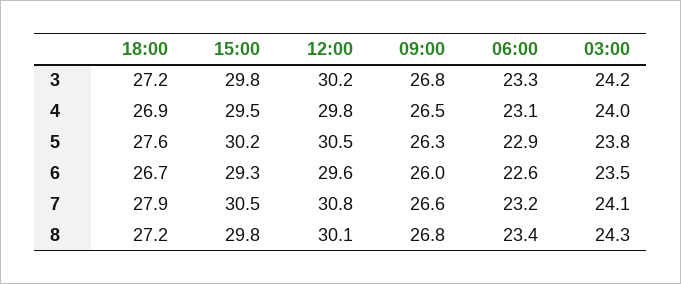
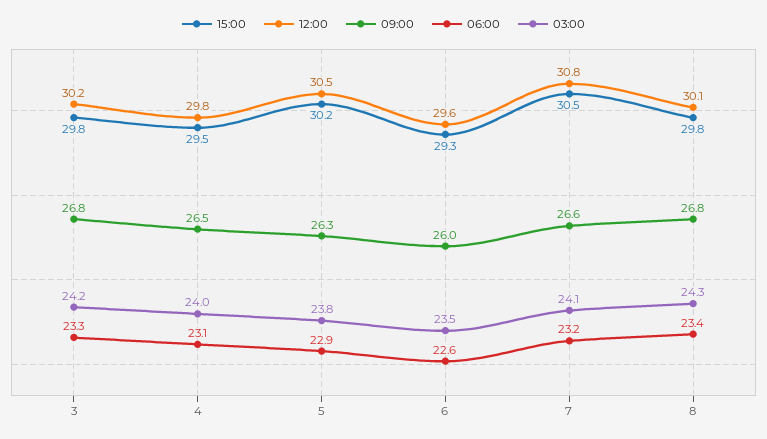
18:00, 3: 27.2 -> none
18:00, 4: 26.9 -> none
18:00, 5: 27.6 -> none
18:00, 6: 26.7 -> none
18:00, 7: 27.9 -> none
18:00, 8: 27.2 -> none

